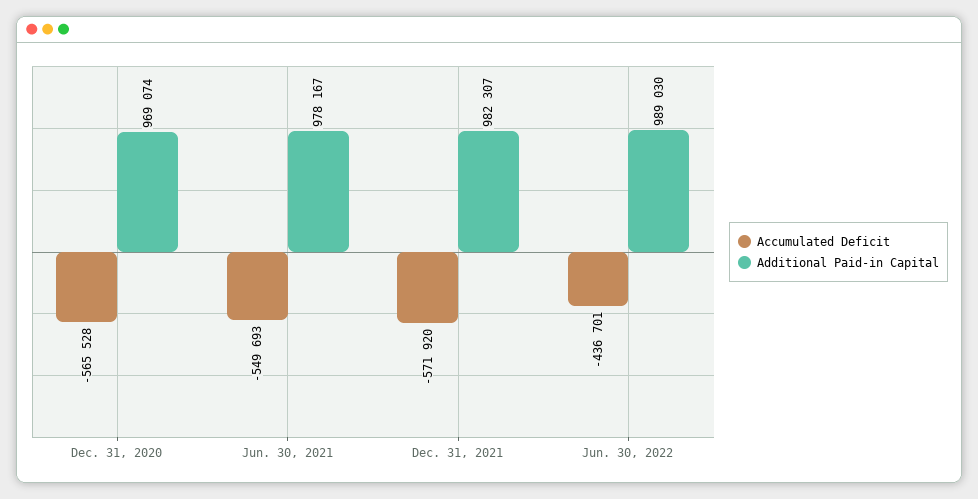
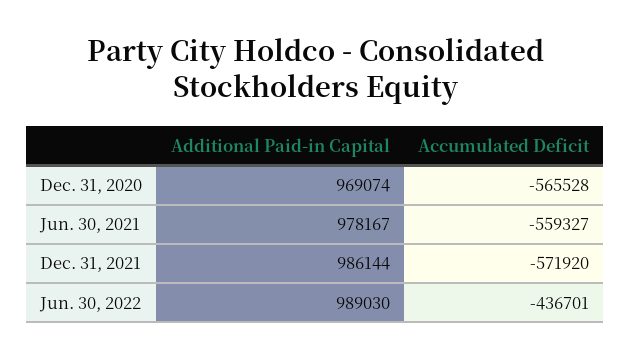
Accumulated Deficit, Jun. 30, 2021: -549693 -> -559327
Additional Paid-in Capital, Dec. 31, 2021: 982307 -> 986144

